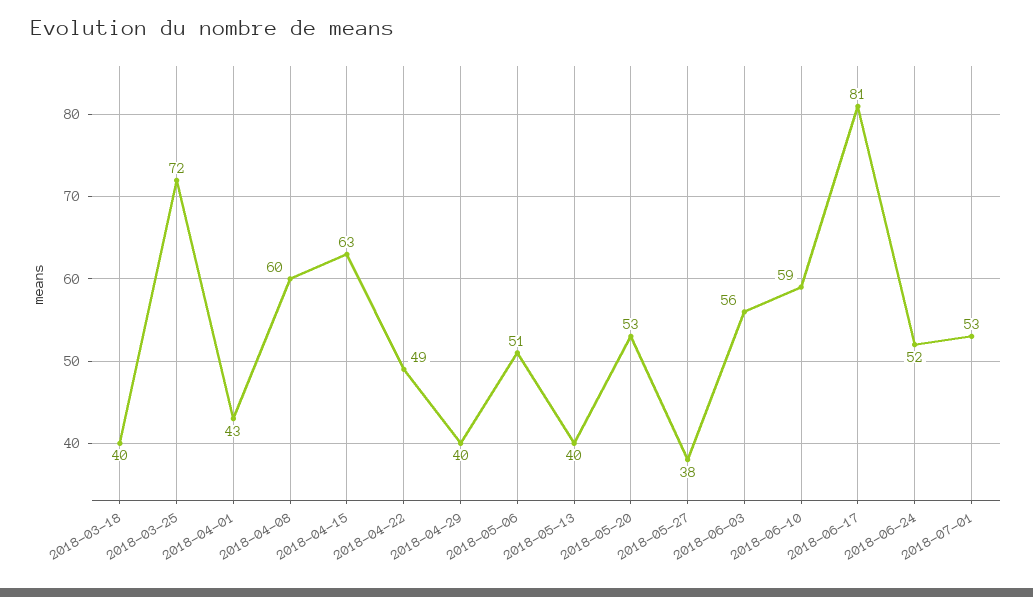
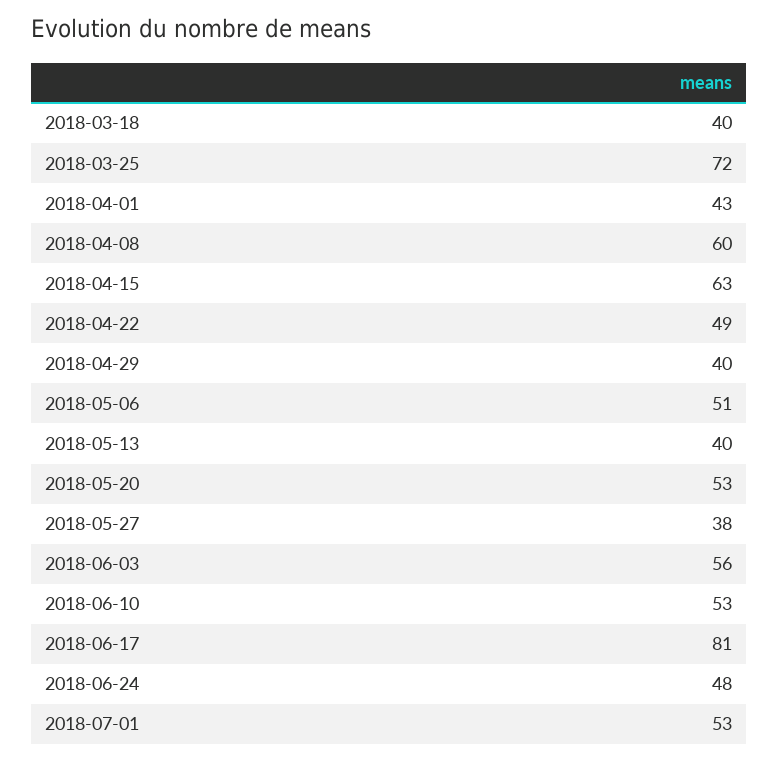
2018-06-10: 59 -> 53
2018-06-24: 52 -> 48

